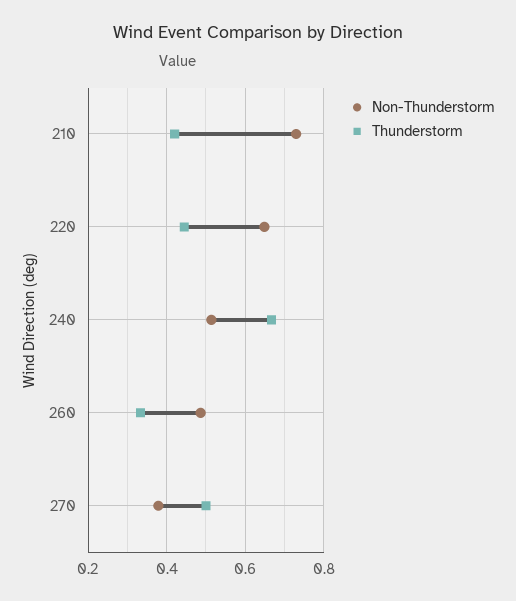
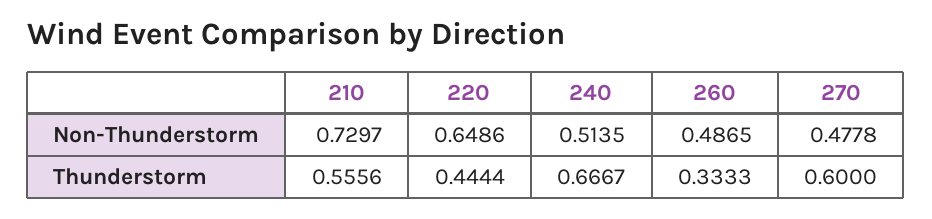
Thunderstorm, 210: 0.42 -> 0.5556
Non-Thunderstorm, 270: 0.38 -> 0.4778
Thunderstorm, 270: 0.5 -> 0.6

